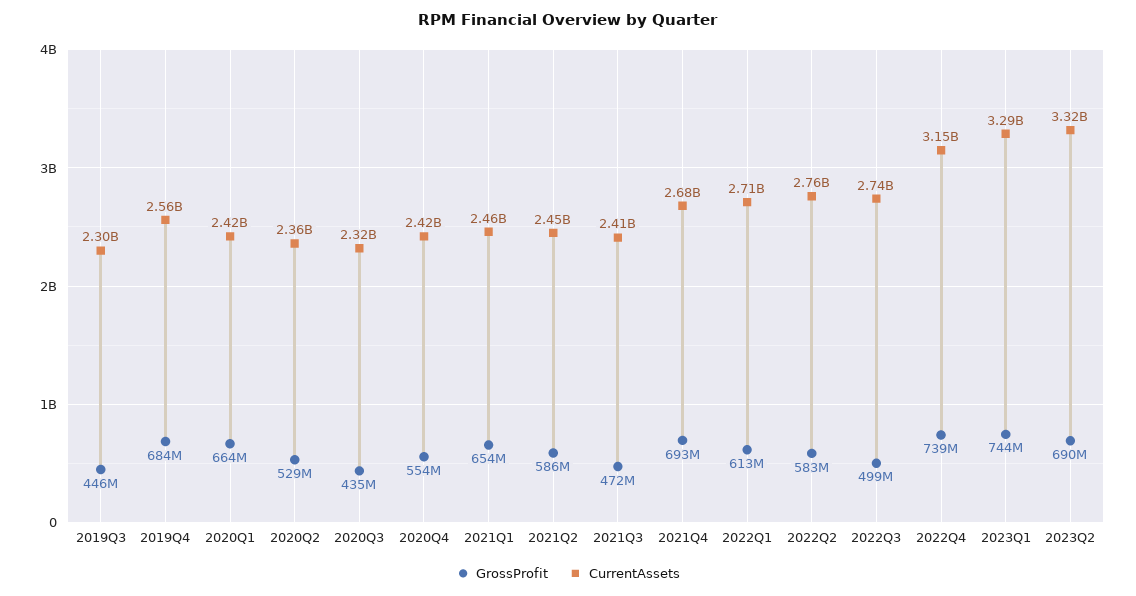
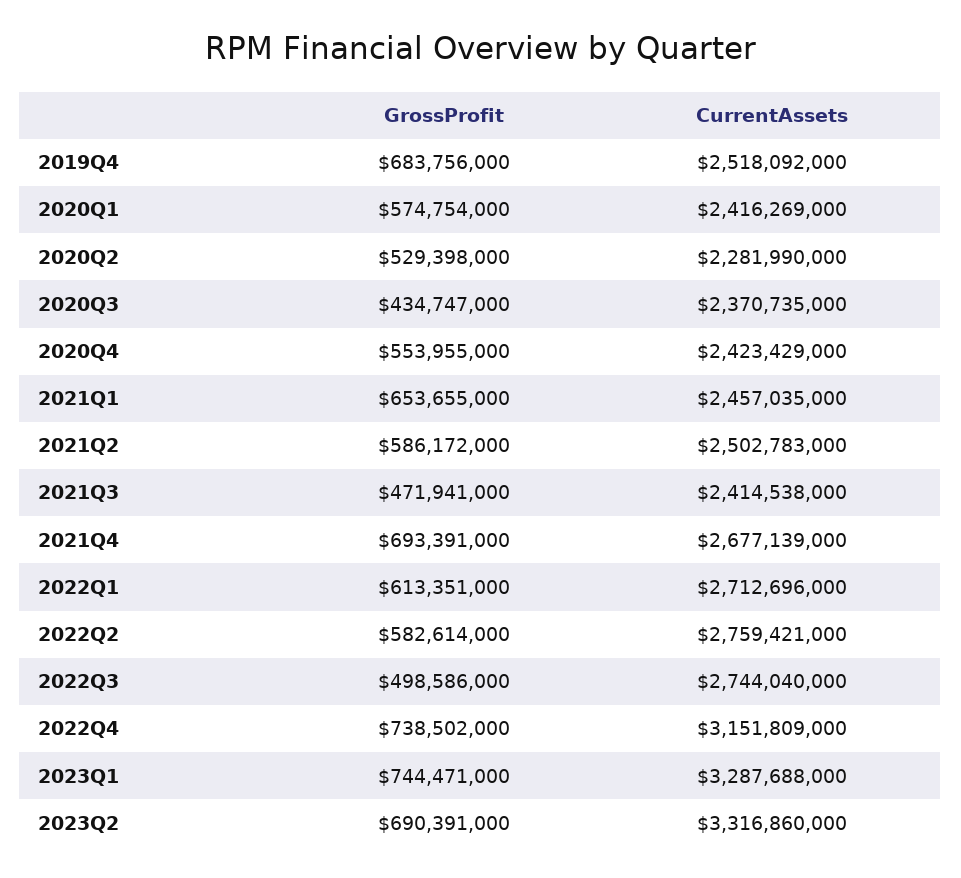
GrossProfit, 2019Q3: 446000000 -> none
CurrentAssets, 2019Q3: 2300000000 -> none
CurrentAssets, 2019Q4: 2560000000 -> 2518092000
GrossProfit, 2020Q1: 664000000 -> 574754000
CurrentAssets, 2020Q2: 2360000000 -> 2281990000
CurrentAssets, 2020Q3: 2320000000 -> 2370735000
CurrentAssets, 2021Q2: 2450000000 -> 2502783000

